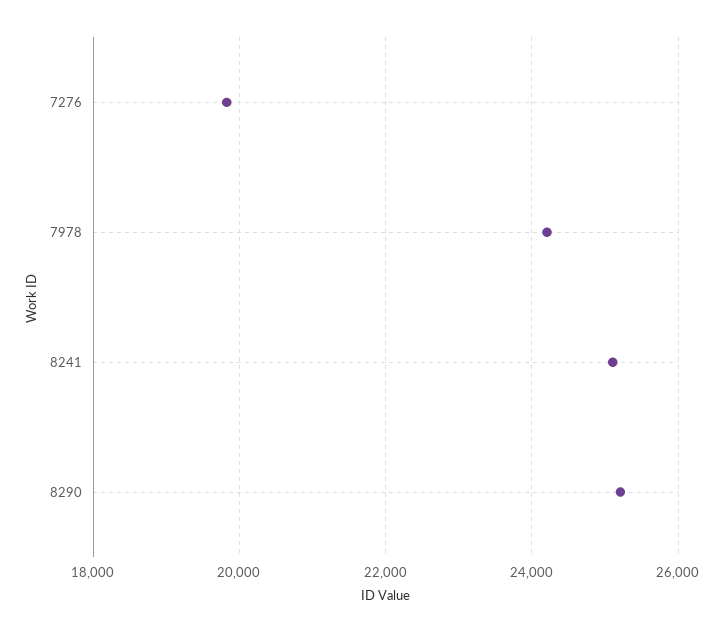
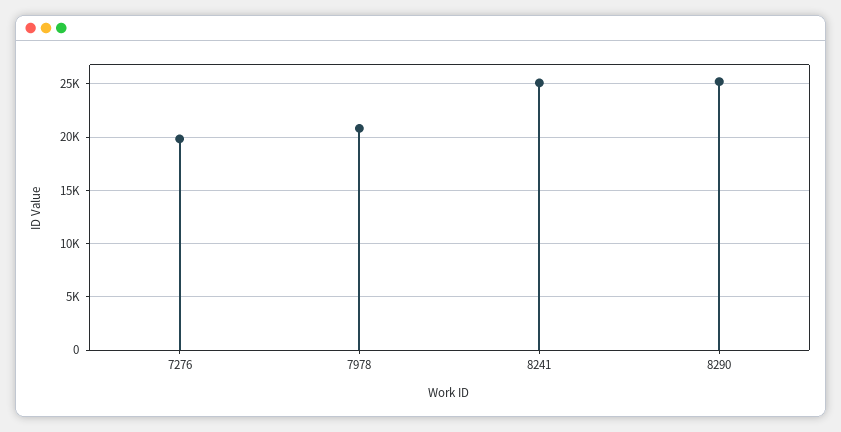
7978: 24200 -> 21000

